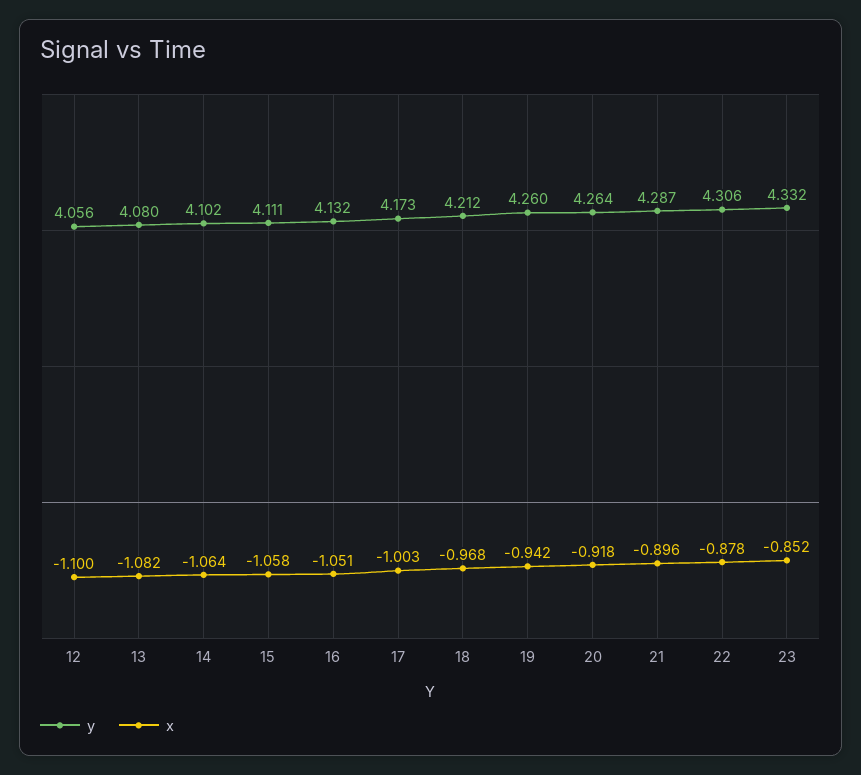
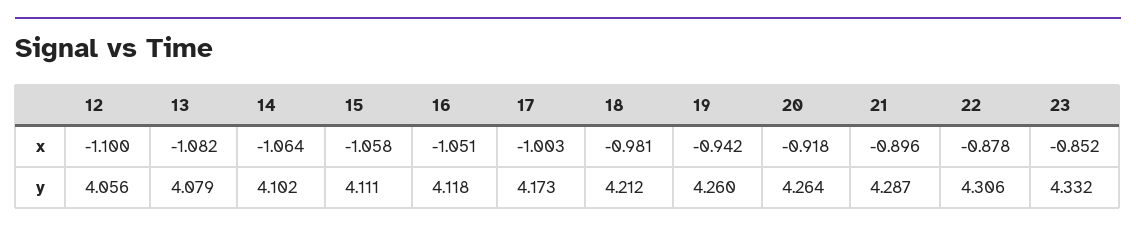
y, 13: 4.08 -> 4.079
y, 16: 4.132 -> 4.118
x, 18: -0.968 -> -0.981

